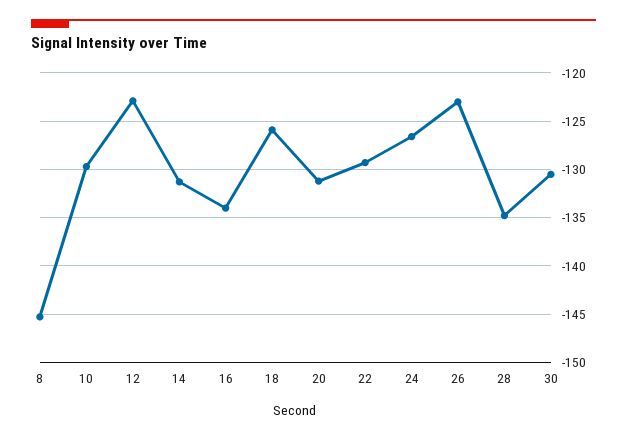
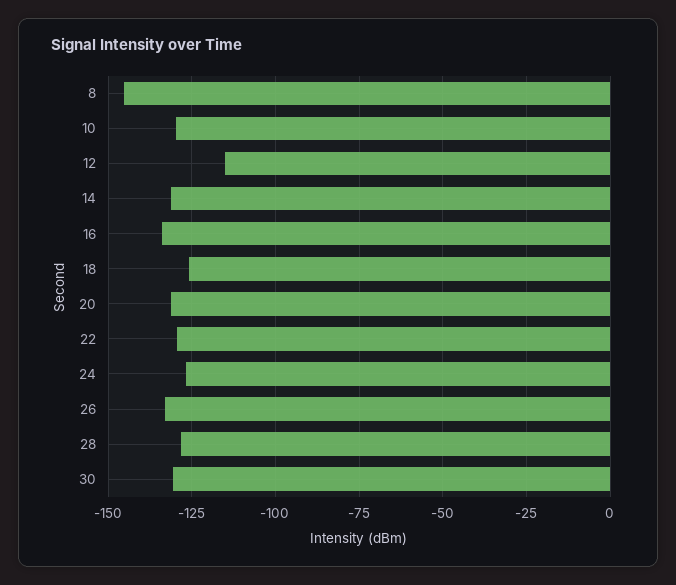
12: -123 -> -115
26: -123 -> -132.5
28: -135 -> -127.5

